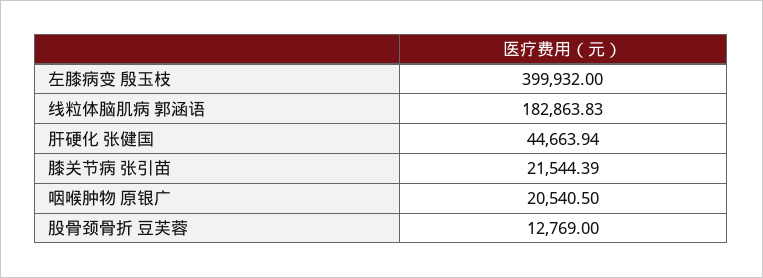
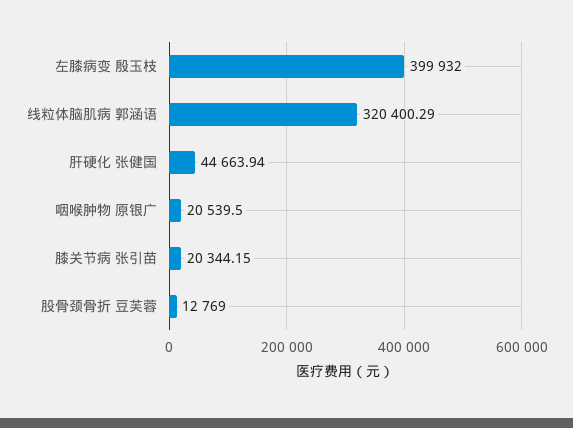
线粒体脑肌病 郭涵语: 182863.83 -> 320400.29
膝关节病 张引苗: 21544.39 -> 20344.15
咽喉肿物 原银广: 20540.5 -> 20539.5

